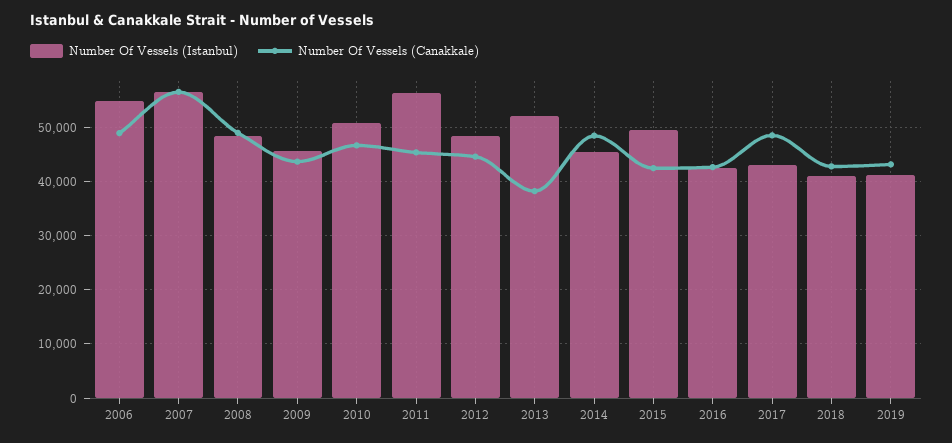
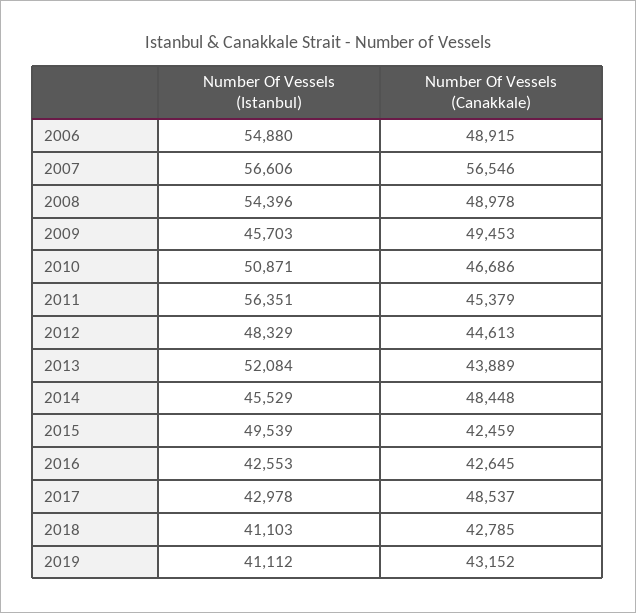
Number Of Vessels (Istanbul), 2008: 48000 -> 54396
Number Of Vessels (Canakkale), 2009: 44000 -> 49453
Number Of Vessels (Canakkale), 2013: 38000 -> 43889

